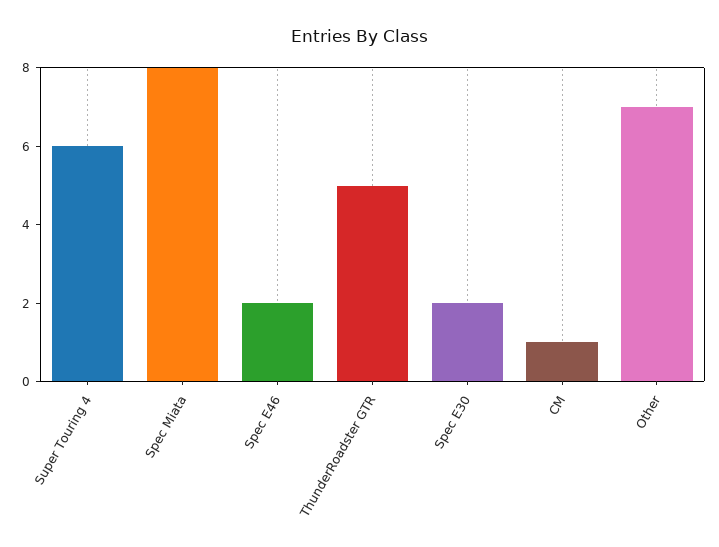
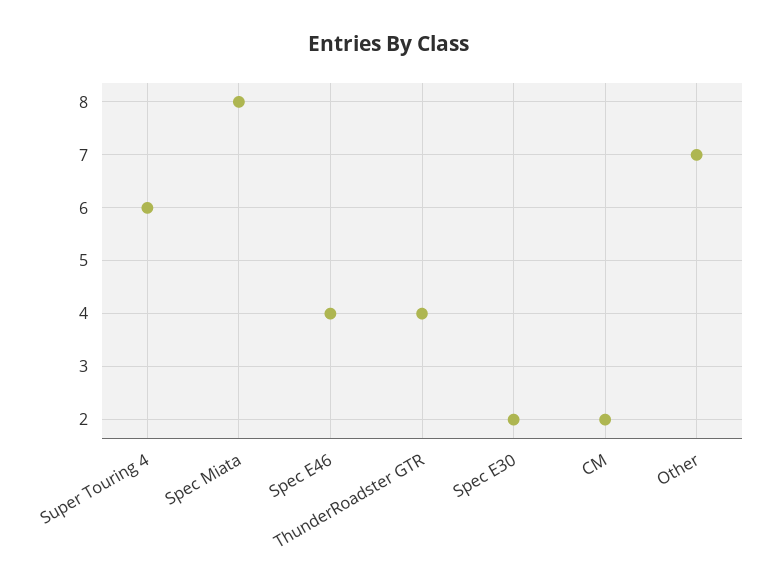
Spec E46: 2 -> 4
ThunderRoadster GTR: 5 -> 4
CM: 1 -> 2

